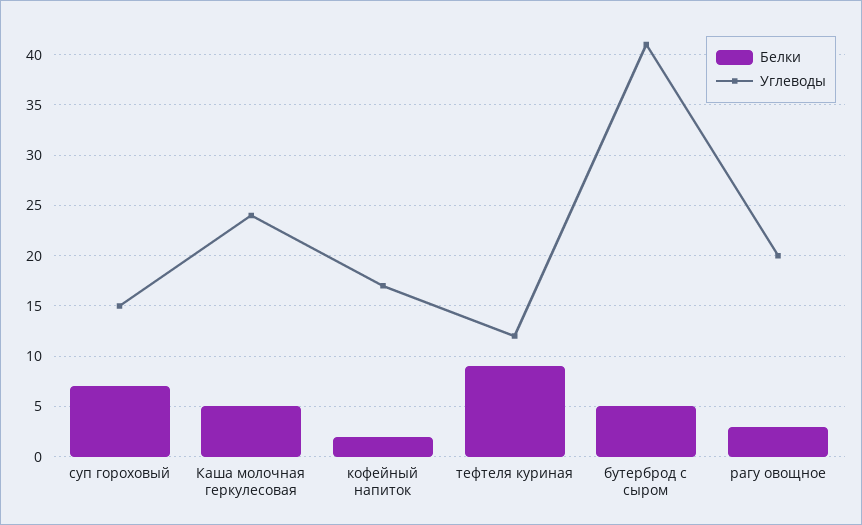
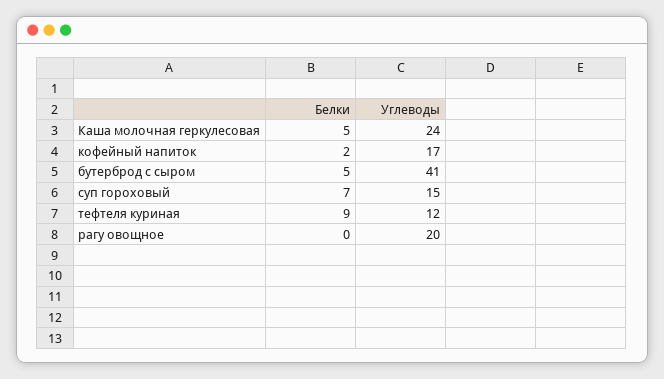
Белки, рагу овощное: 3 -> 0

